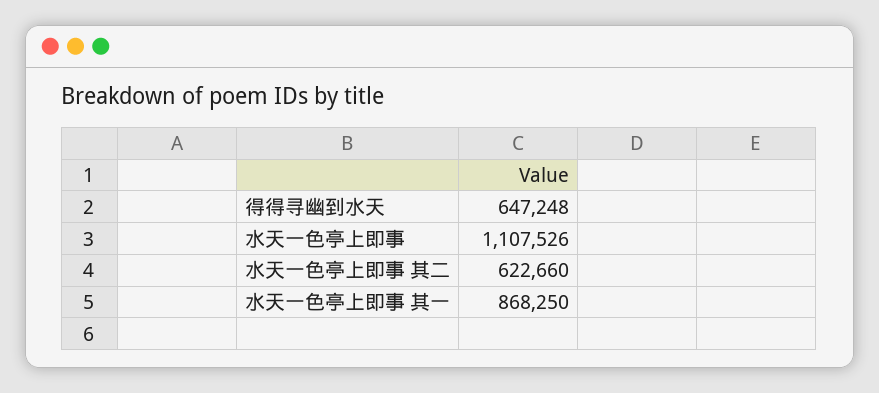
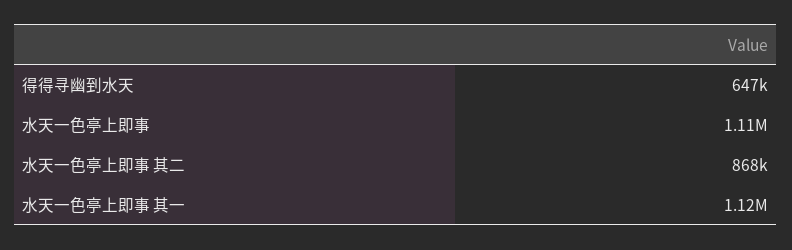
水天一色亭上即事 其二: 622660 -> 868000
水天一色亭上即事 其一: 868250 -> 1120000

